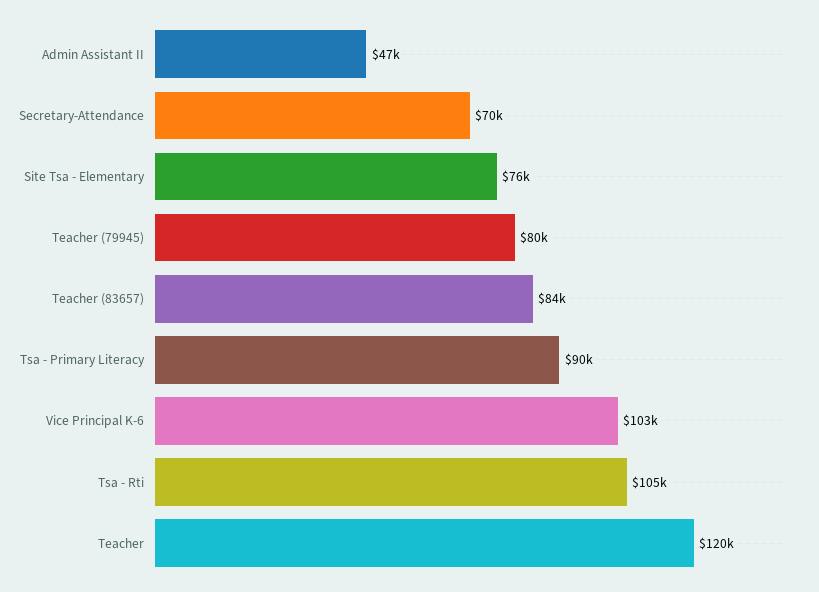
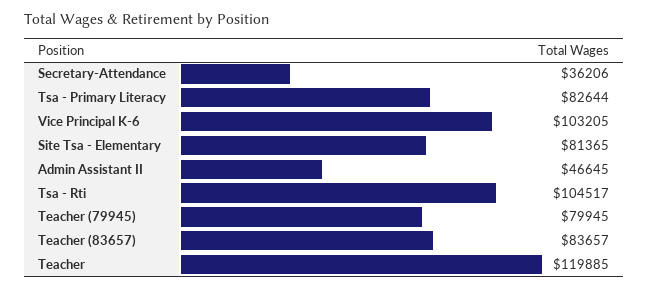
Secretary-Attendance: 70000 -> 36206
Site Tsa - Elementary: 76000 -> 81365
Tsa - Primary Literacy: 90000 -> 82644

